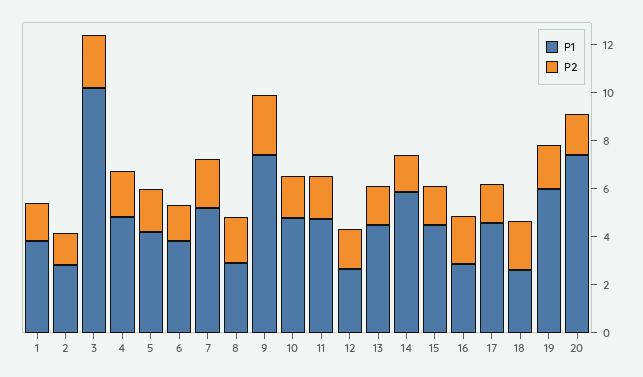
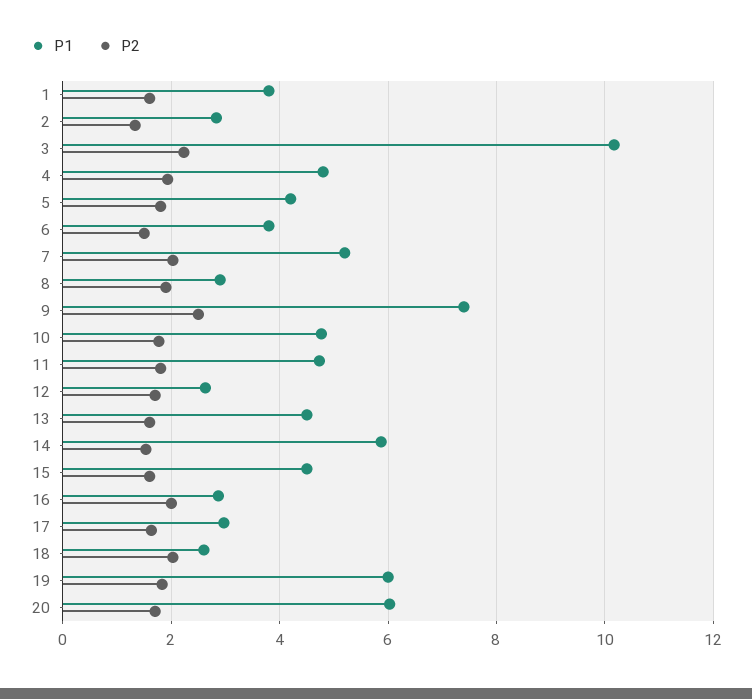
P1, 17: 4.5 -> 3
P1, 20: 7.5 -> 6

